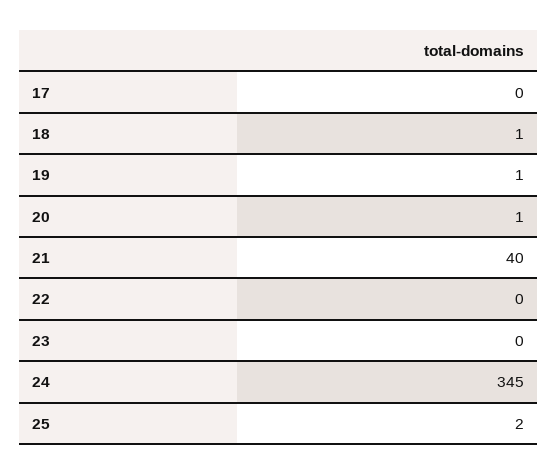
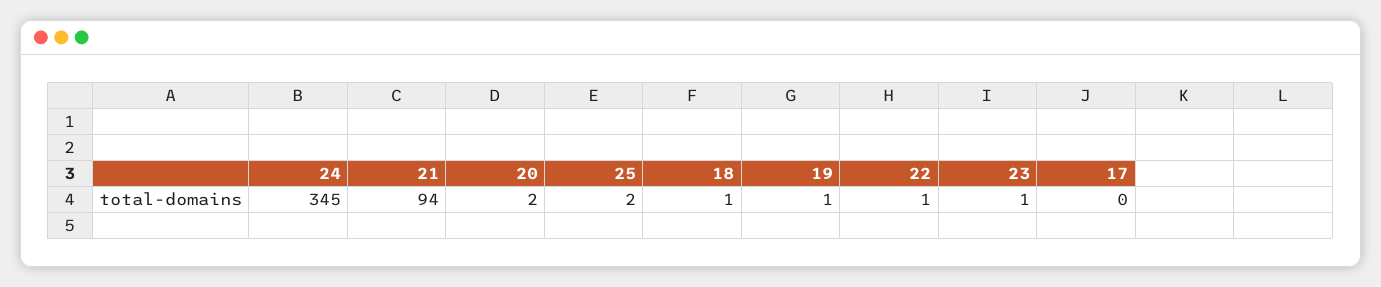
20: 1 -> 2
21: 40 -> 94
22: 0 -> 1
23: 0 -> 1

